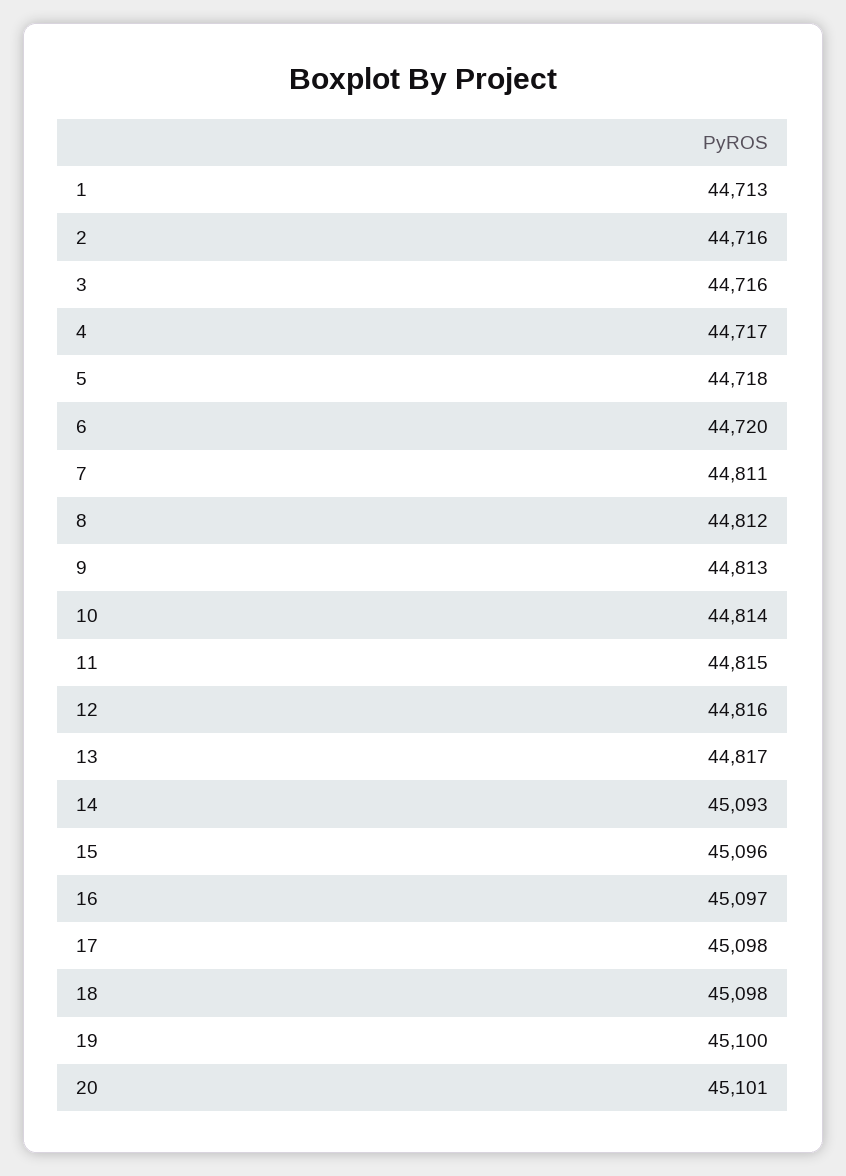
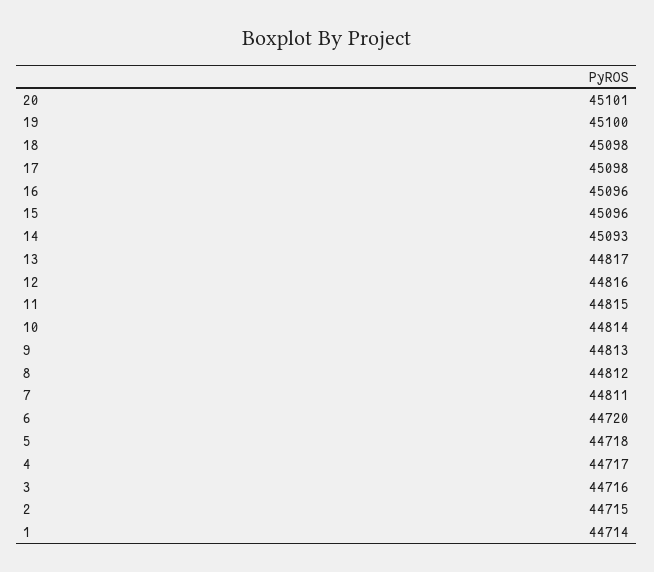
1: 44713 -> 44714
2: 44716 -> 44715
16: 45097 -> 45096

